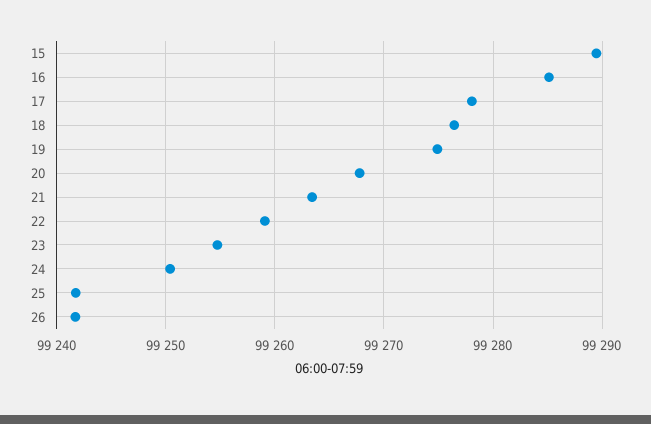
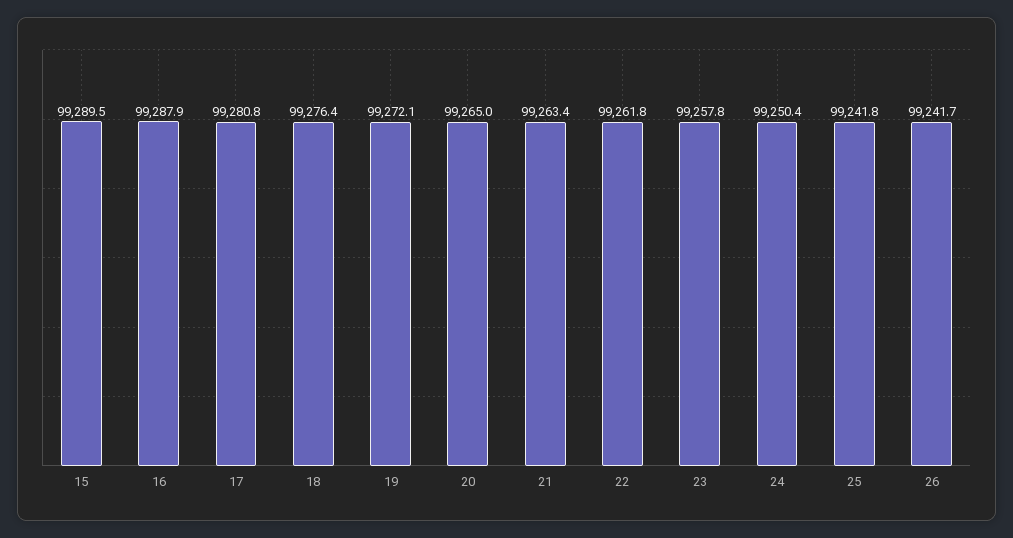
16: 99285 -> 99287.9
17: 99278 -> 99280.8
19: 99275 -> 99272.1
20: 99268 -> 99265
22: 99259 -> 99261.8
23: 99255 -> 99257.8

